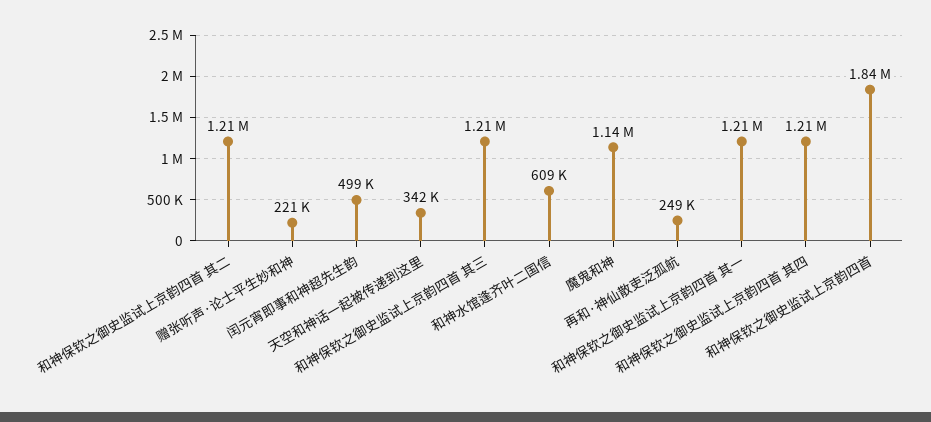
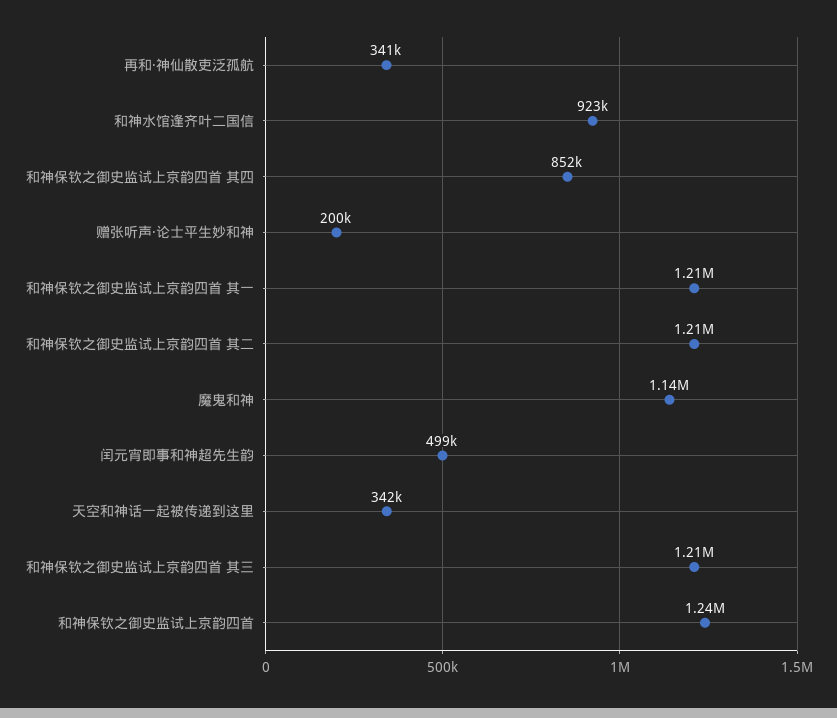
赠张听声·论士平生妙和神: 221000 -> 200000
和神水馆逢齐叶二国信: 609000 -> 923000
再和·神仙散吏泛孤航: 249000 -> 341000
和神保钦之御史监试上京韵四首 其四: 1210000 -> 852000
和神保钦之御史监试上京韵四首: 1840000 -> 1240000

